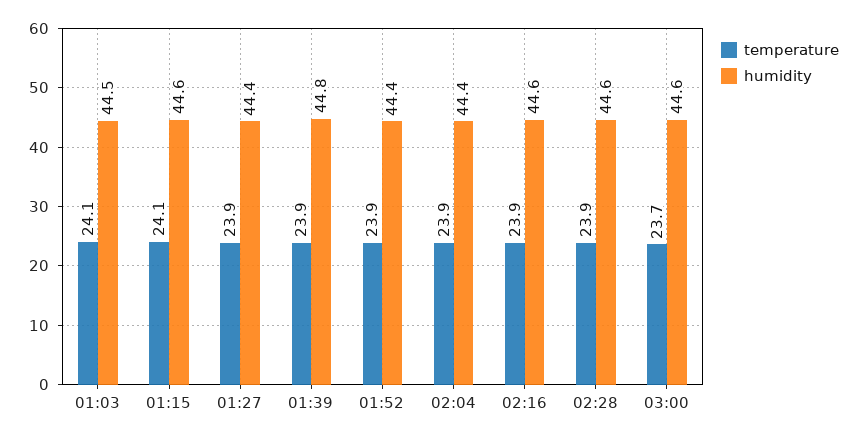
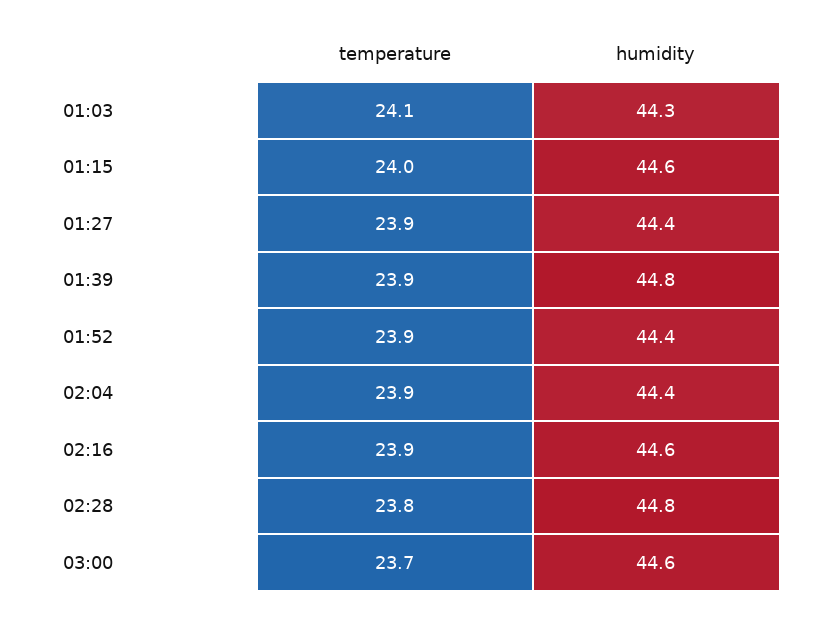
humidity, 01:03: 44.5 -> 44.3
temperature, 01:15: 24.1 -> 24
temperature, 02:28: 23.9 -> 23.8
humidity, 02:28: 44.6 -> 44.8

